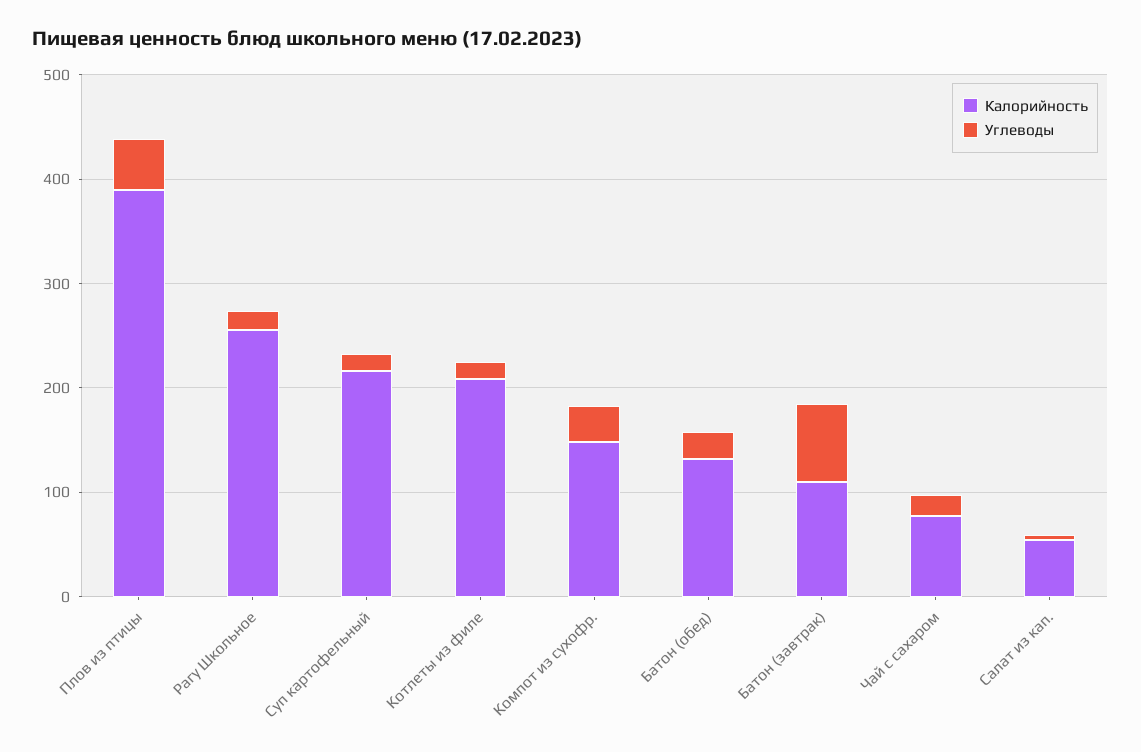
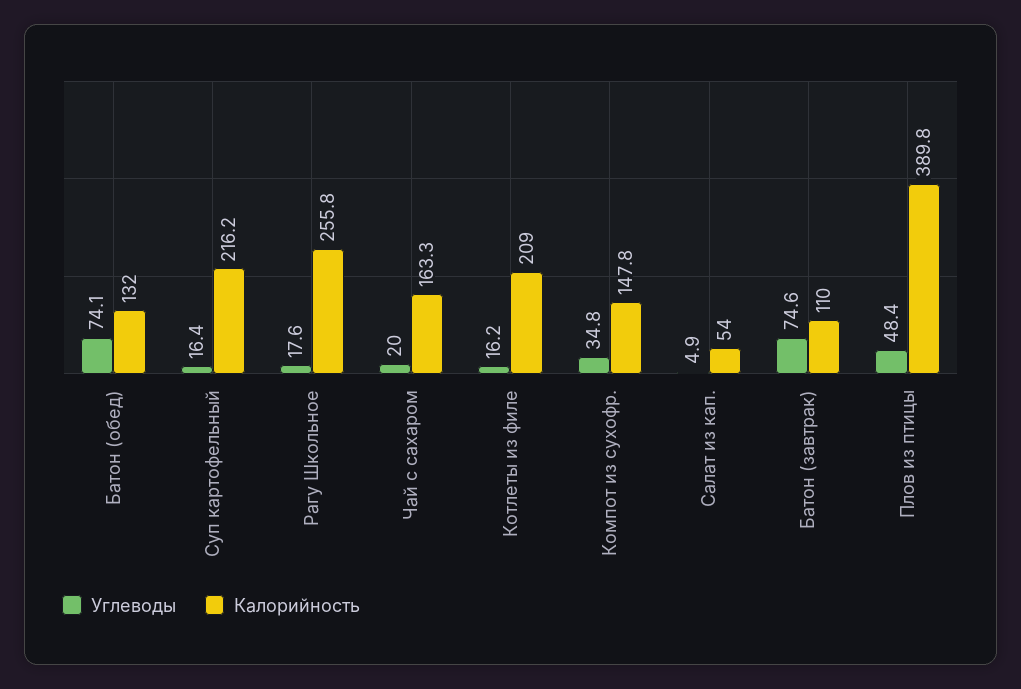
Углеводы, Батон (обед): 20 -> 74.1
Калорийность, Чай с сахаром: 80 -> 163.3

